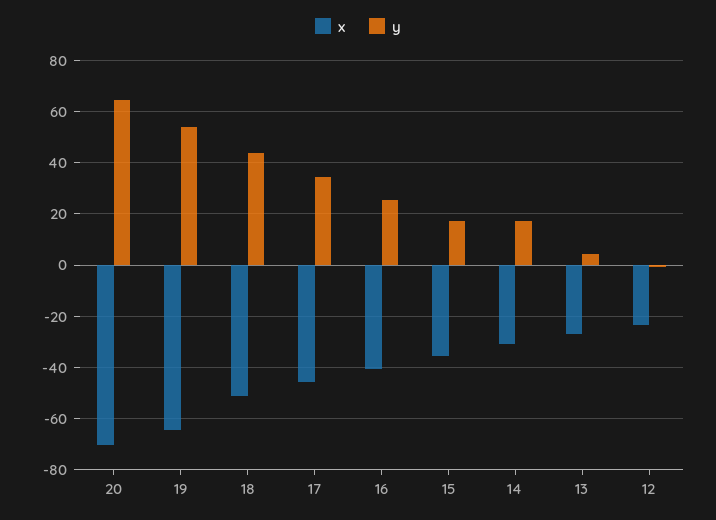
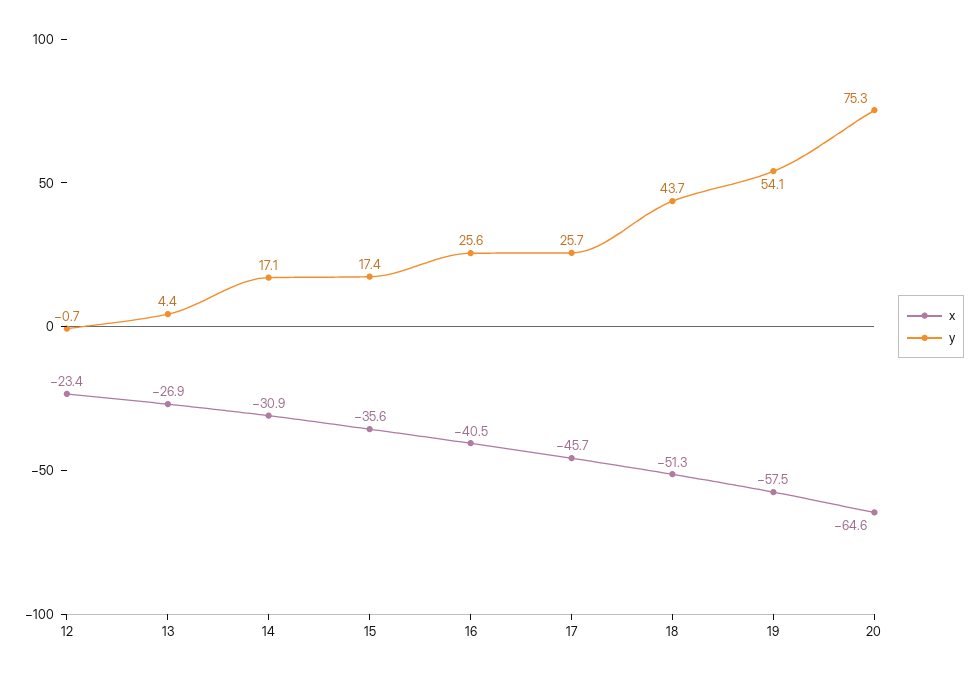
x, 20: -70 -> -64.6
y, 20: 65 -> 75.3
x, 19: -65 -> -57.5
y, 17: 35 -> 25.7

